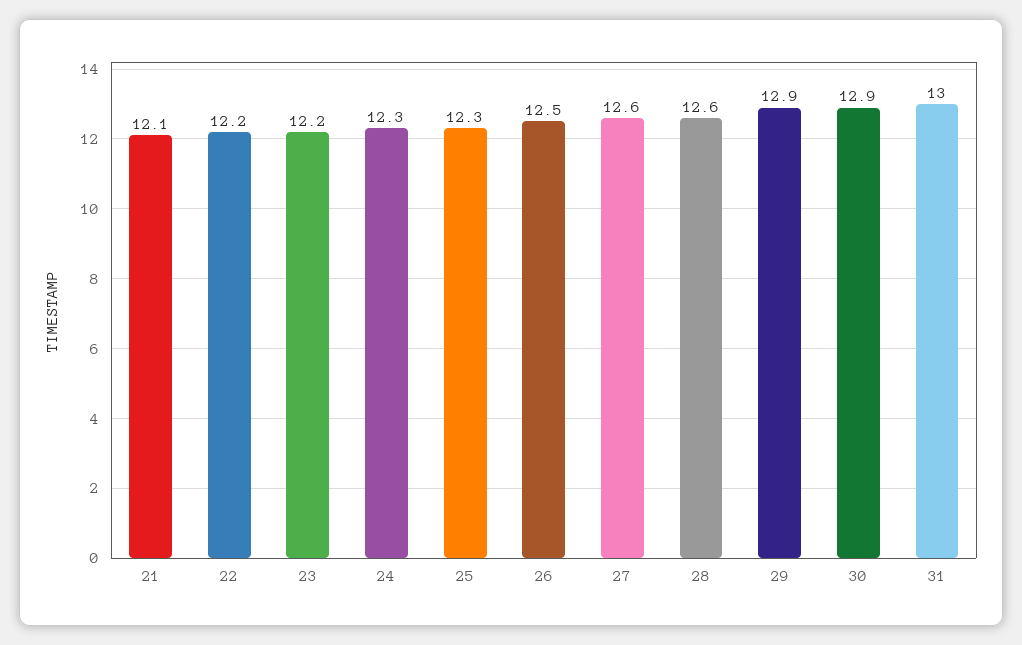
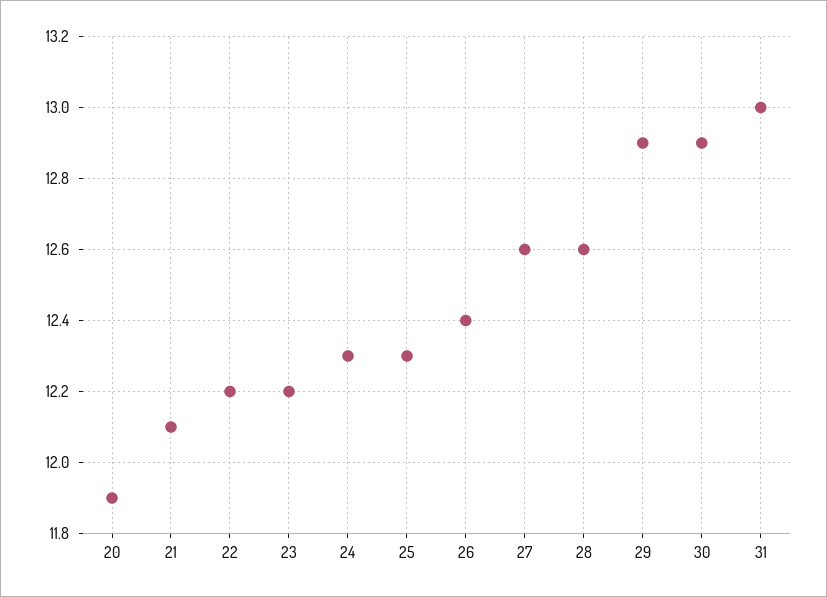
26: 12.5 -> 12.4
20: none -> 11.9

